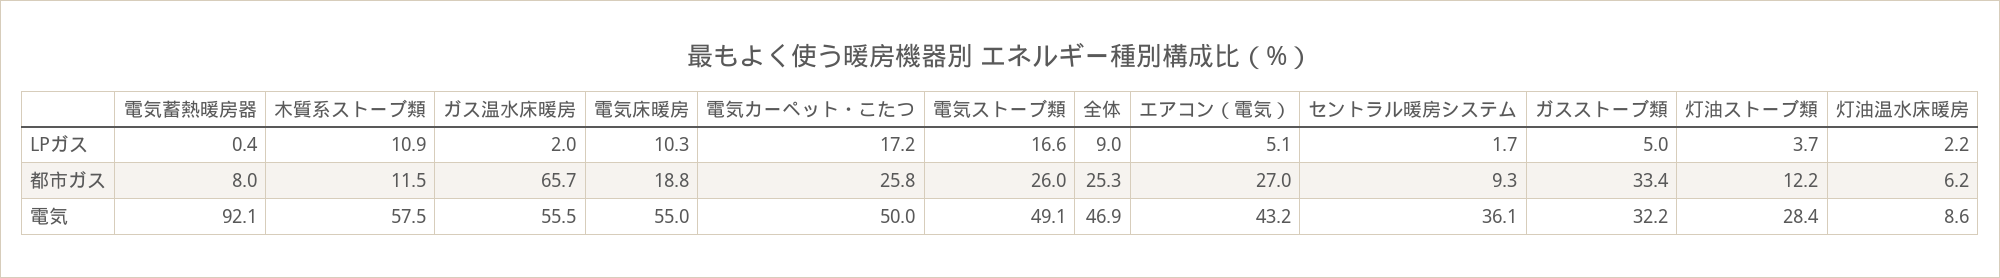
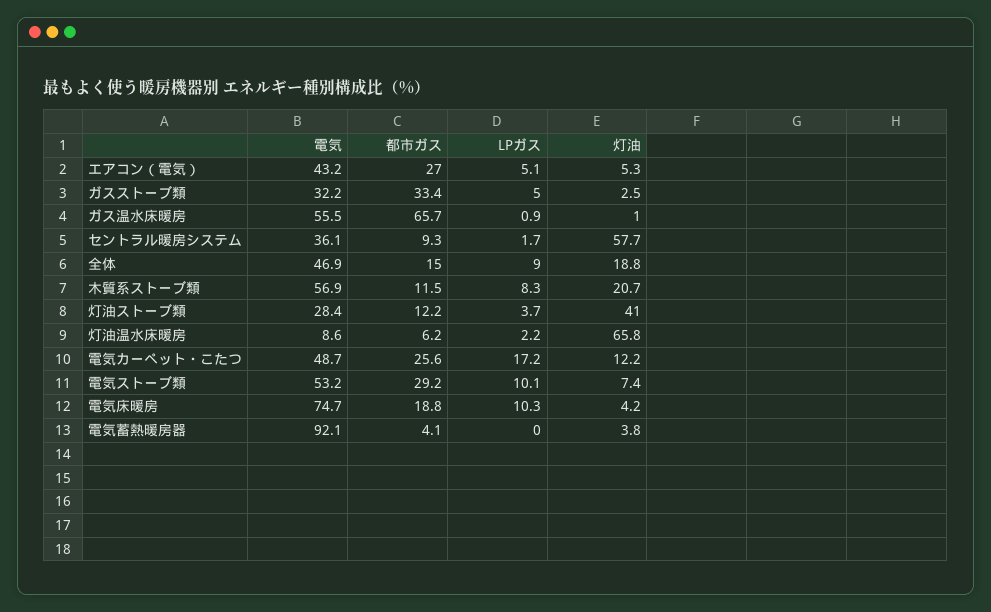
電気蓄熱暖房器, LPガス: 0.4 -> 0
木質系ストーブ類, LPガス: 10.9 -> 8.3
ガス温水床暖房, LPガス: 2 -> 0.9
電気ストーブ類, LPガス: 16.6 -> 10.1
電気蓄熱暖房器, 都市ガス: 8 -> 4.1
電気カーペット・こたつ, 都市ガス: 25.8 -> 25.6
電気ストーブ類, 都市ガス: 26 -> 29.2
全体, 都市ガス: 25.3 -> 15
木質系ストーブ類, 電気: 57.5 -> 56.9
電気床暖房, 電気: 55 -> 74.7
電気カーペット・こたつ, 電気: 50 -> 48.7
電気ストーブ類, 電気: 49.1 -> 53.2
エアコン（電気）, 灯油: none -> 5.3
ガスストーブ類, 灯油: none -> 2.5
ガス温水床暖房, 灯油: none -> 1
セントラル暖房システム, 灯油: none -> 57.7
全体, 灯油: none -> 18.8
木質系ストーブ類, 灯油: none -> 20.7
灯油ストーブ類, 灯油: none -> 41
灯油温水床暖房, 灯油: none -> 65.8
電気カーペット・こたつ, 灯油: none -> 12.2
電気ストーブ類, 灯油: none -> 7.4
電気床暖房, 灯油: none -> 4.2
電気蓄熱暖房器, 灯油: none -> 3.8

